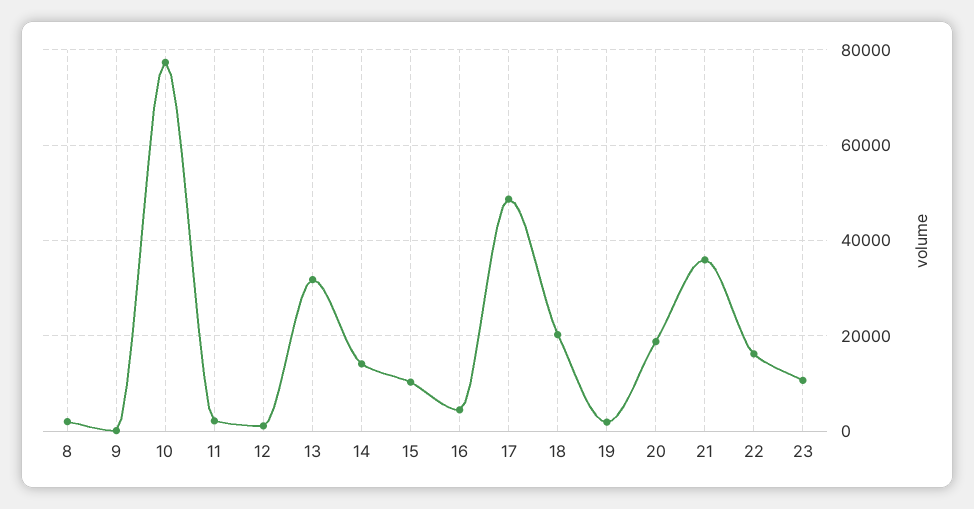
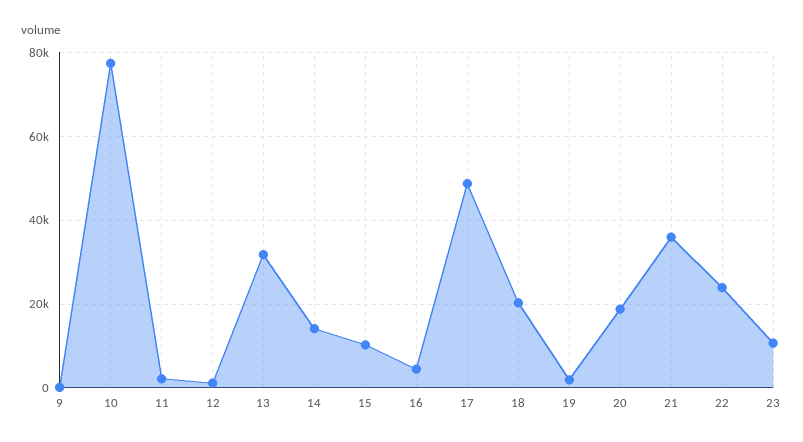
8: 2000 -> none
22: 16000 -> 24000

